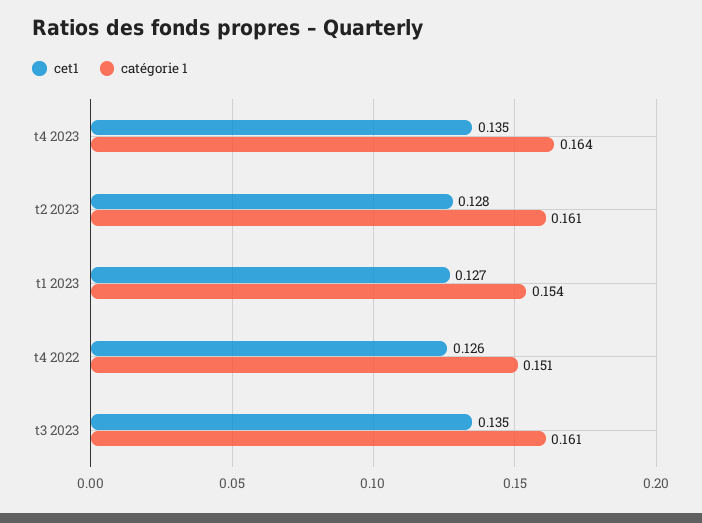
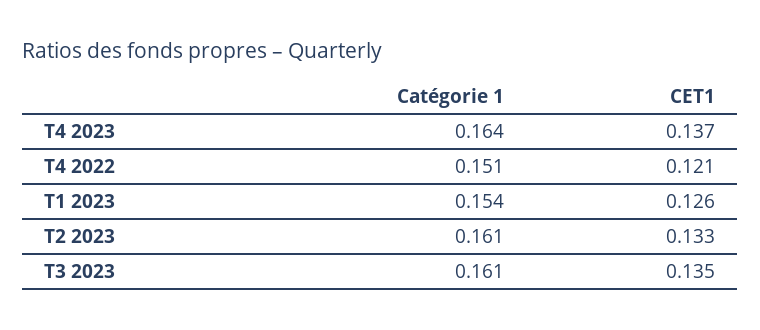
cet1, t4 2023: 0.135 -> 0.137
cet1, t2 2023: 0.128 -> 0.133
cet1, t1 2023: 0.127 -> 0.126
cet1, t4 2022: 0.126 -> 0.121

